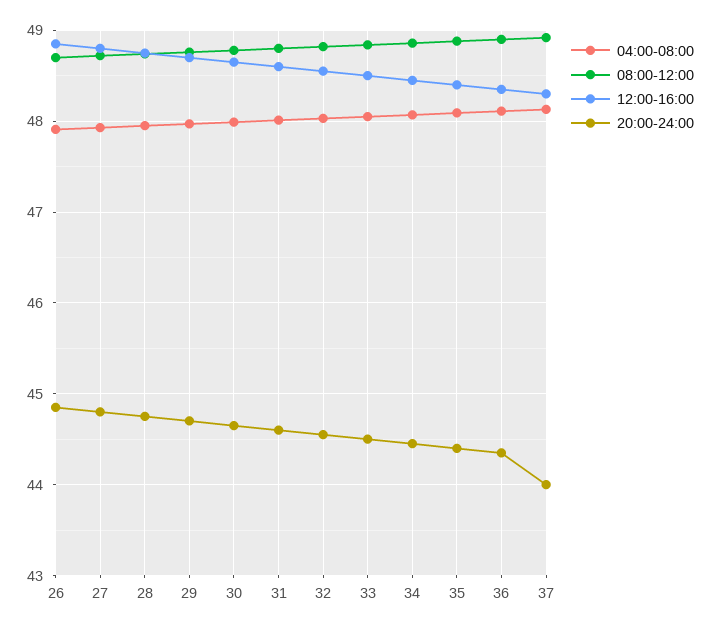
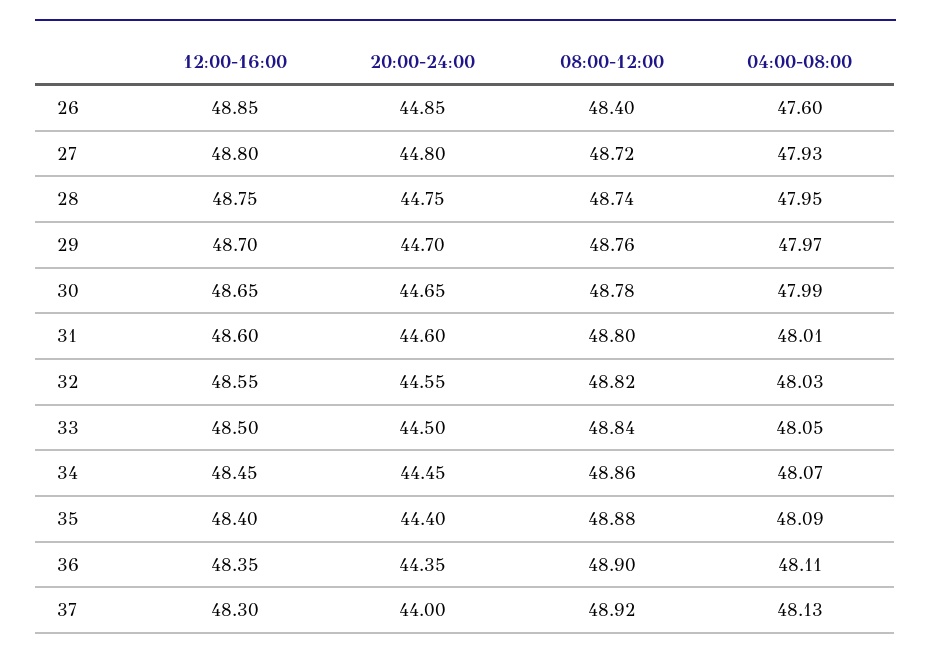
04:00-08:00, 26: 47.9 -> 47.6
08:00-12:00, 26: 48.7 -> 48.4

